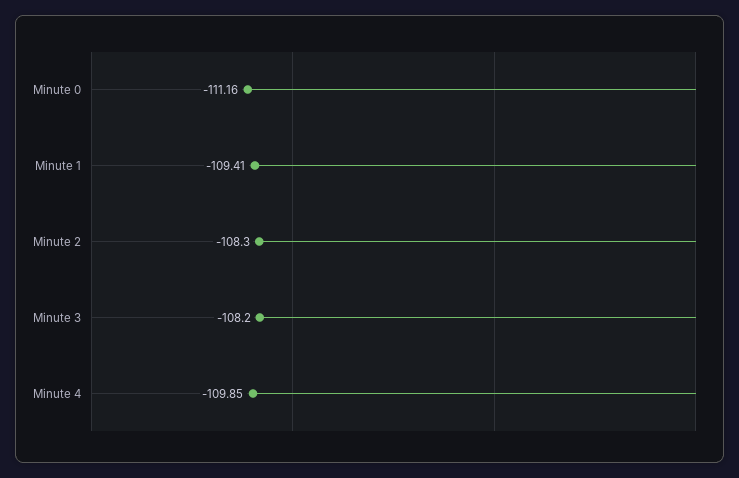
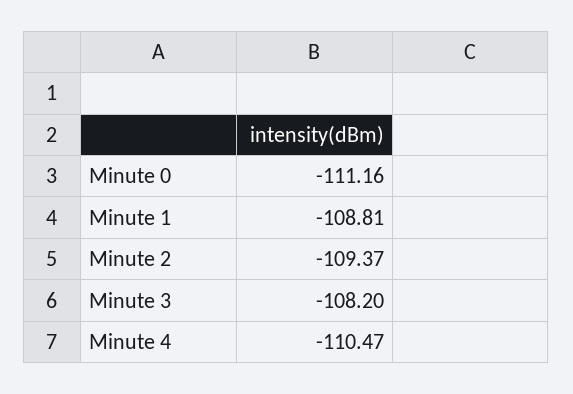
Minute 1: -109.41 -> -108.81
Minute 2: -108.3 -> -109.37
Minute 4: -109.85 -> -110.47

